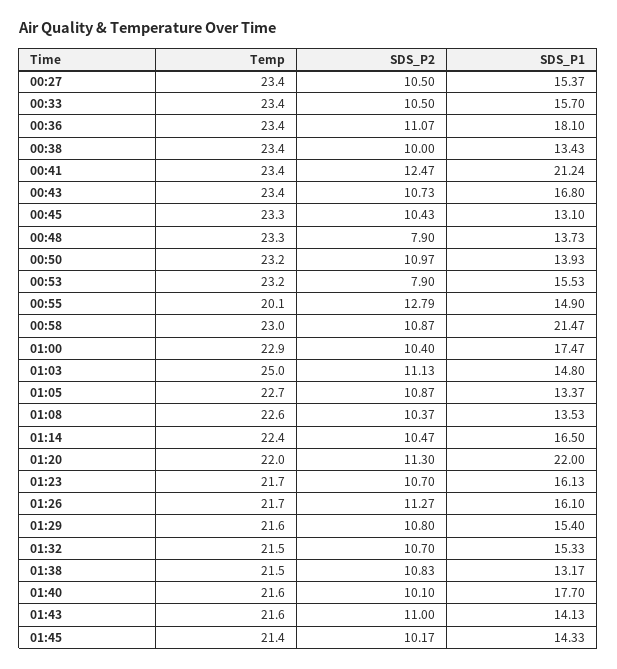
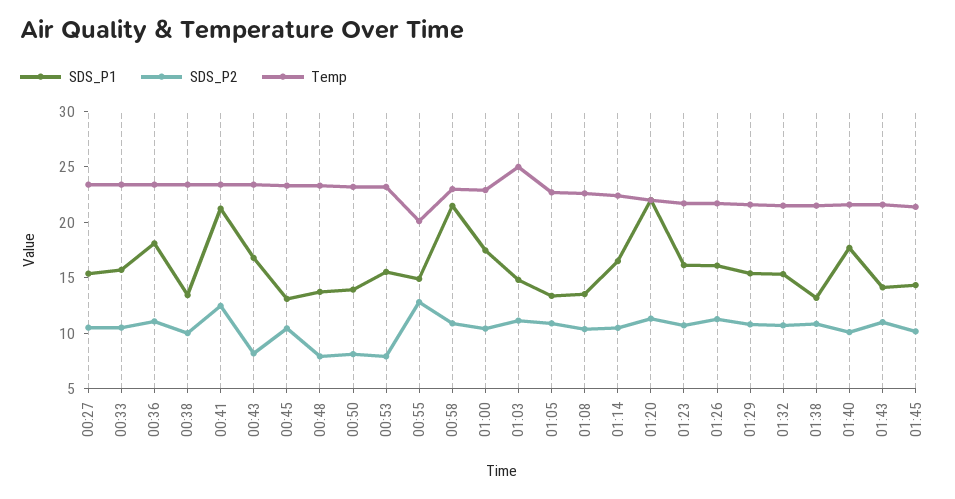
SDS_P2, 00:43: 10.73 -> 8
SDS_P2, 00:50: 10.97 -> 8

